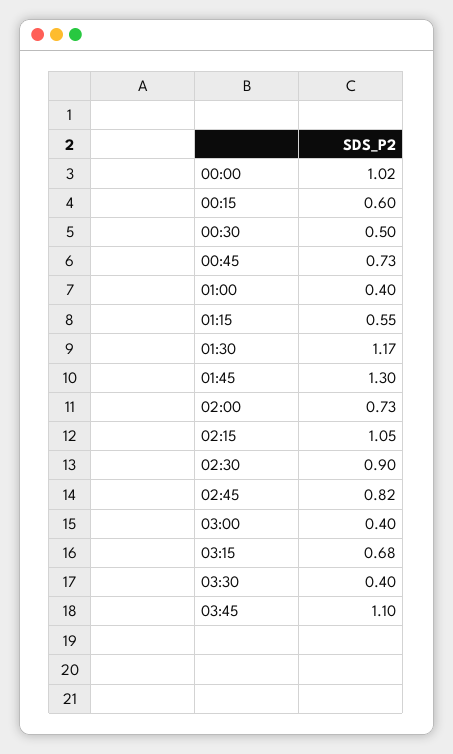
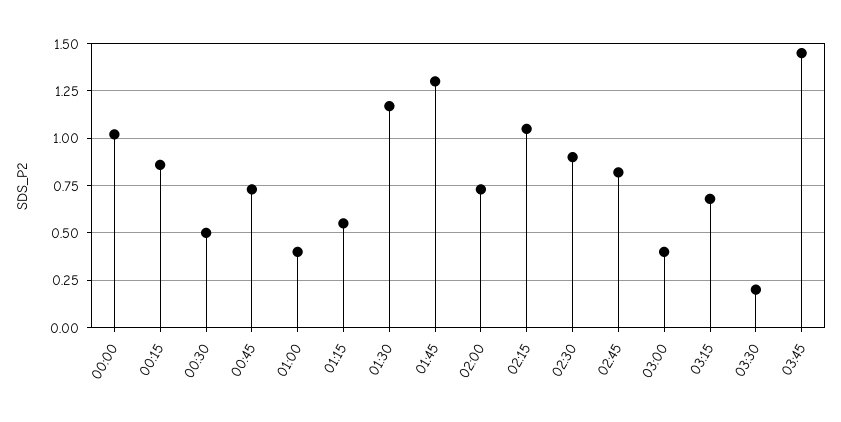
00:15: 0.6 -> 0.85
03:30: 0.4 -> 0.2
03:45: 1.1 -> 1.45

